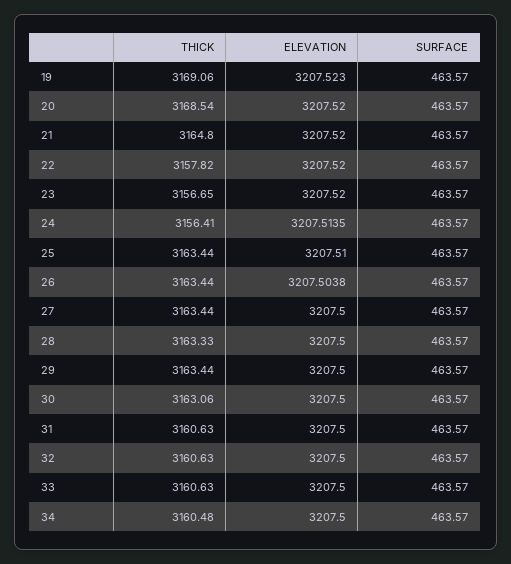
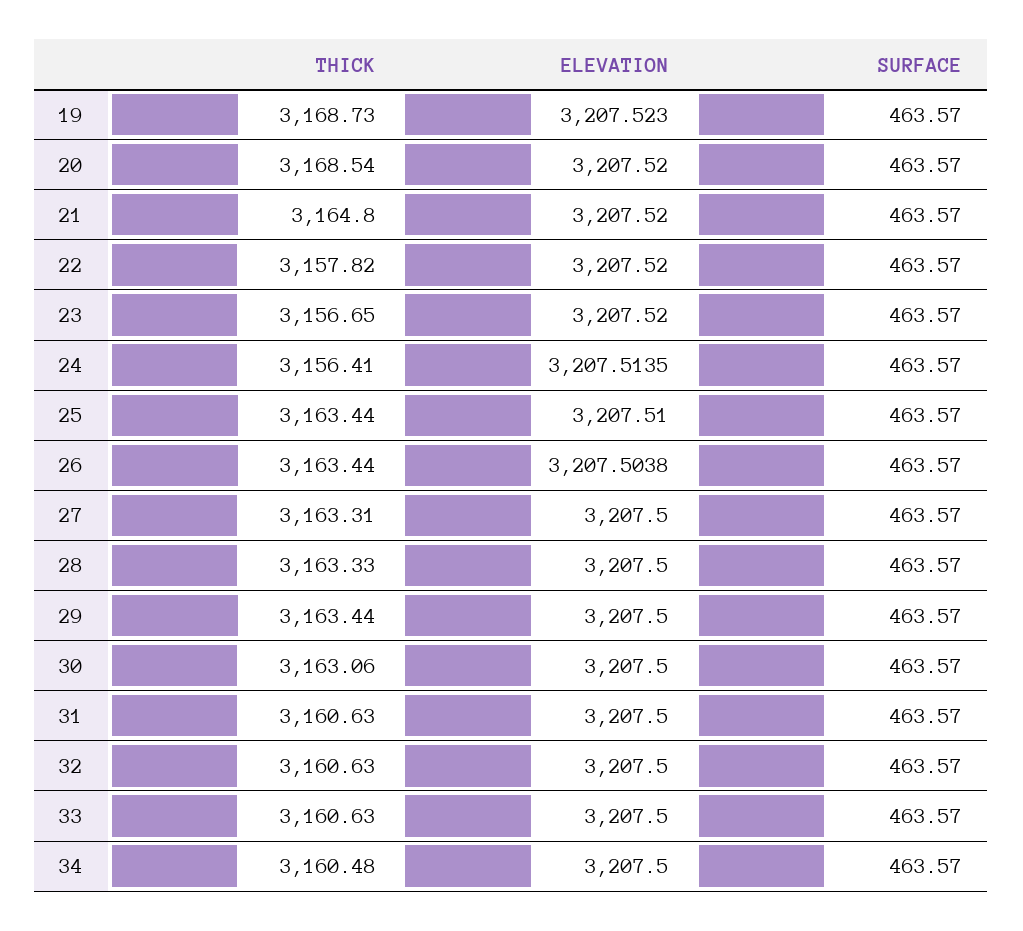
THICK, 19: 3169.06 -> 3168.73
THICK, 27: 3163.44 -> 3163.31

